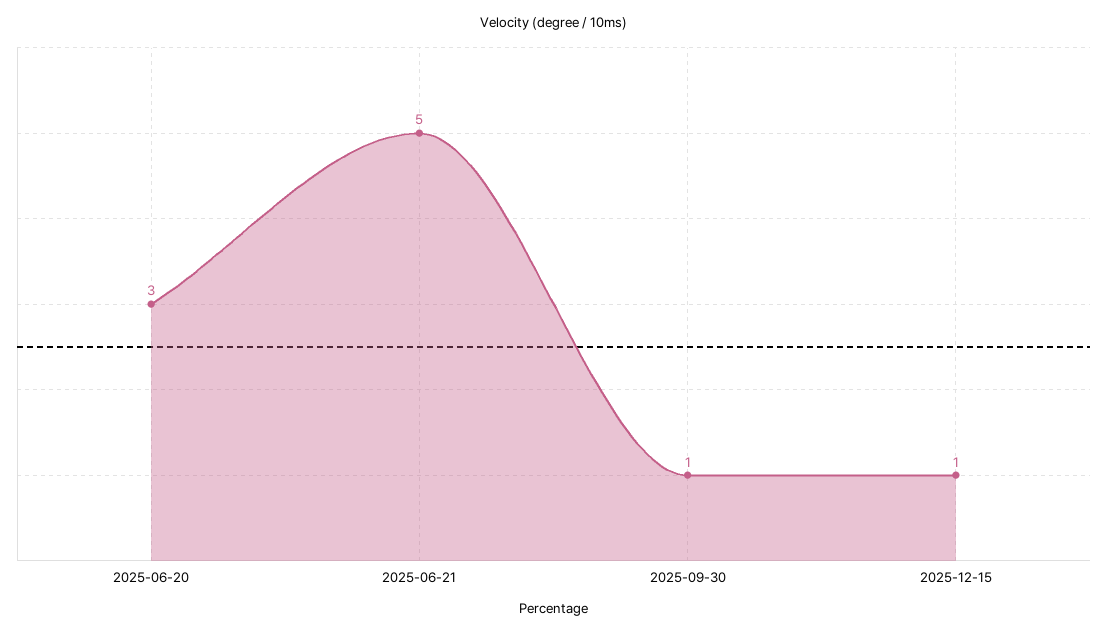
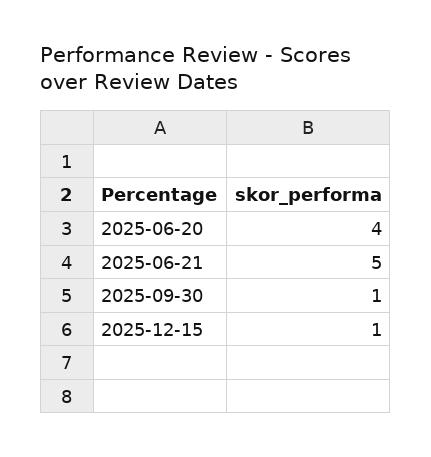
2025-06-20: 3 -> 4

